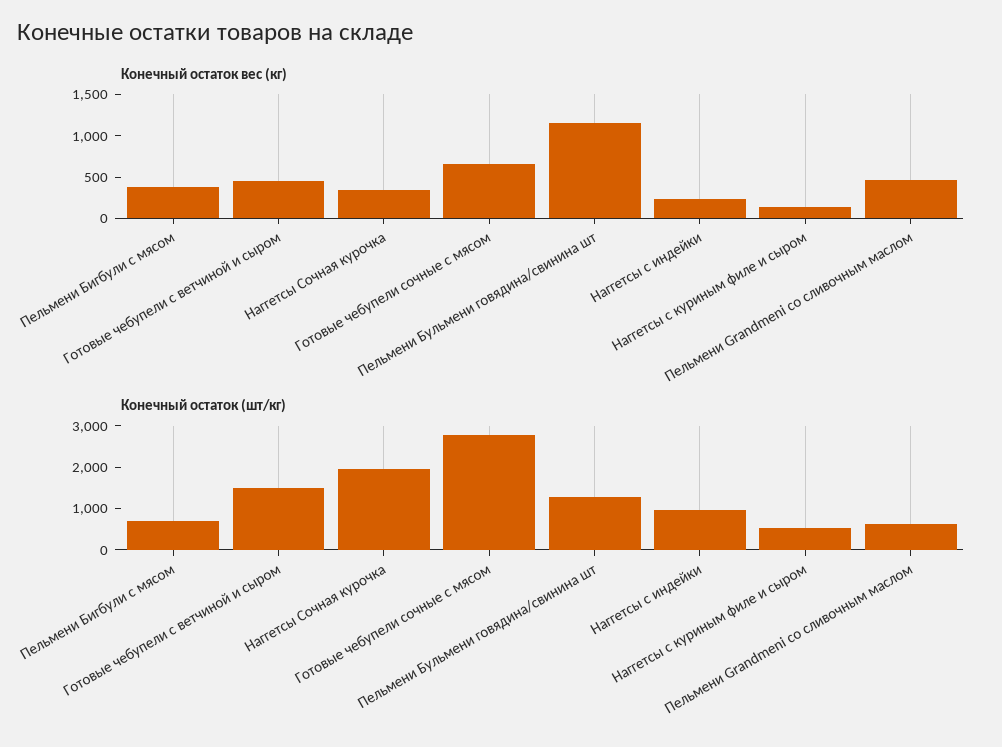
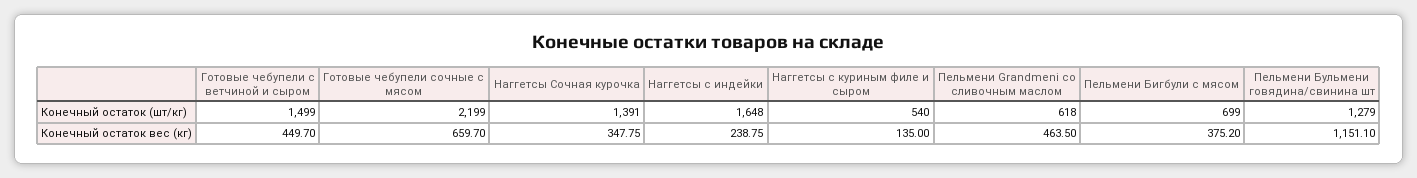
Конечный остаток (шт/кг), Наггетсы Сочная курочка: 2000 -> 1391
Конечный остаток (шт/кг), Готовые чебупели сочные с мясом: 2800 -> 2199
Конечный остаток (шт/кг), Наггетсы с индейки: 1000 -> 1648

